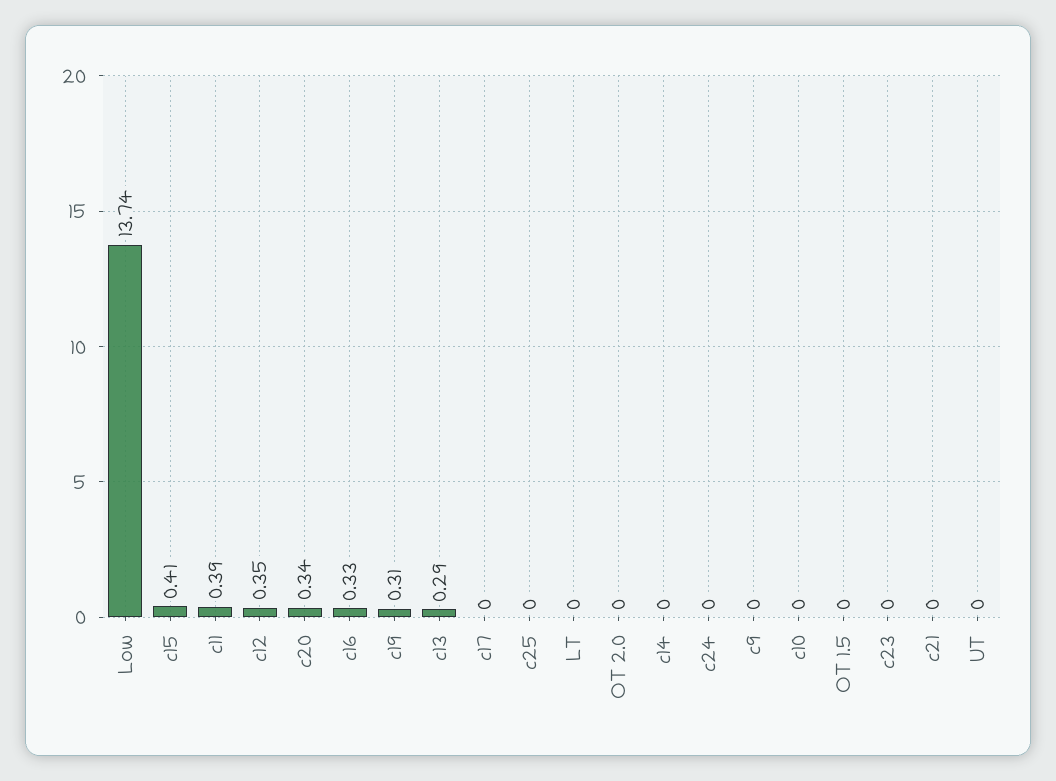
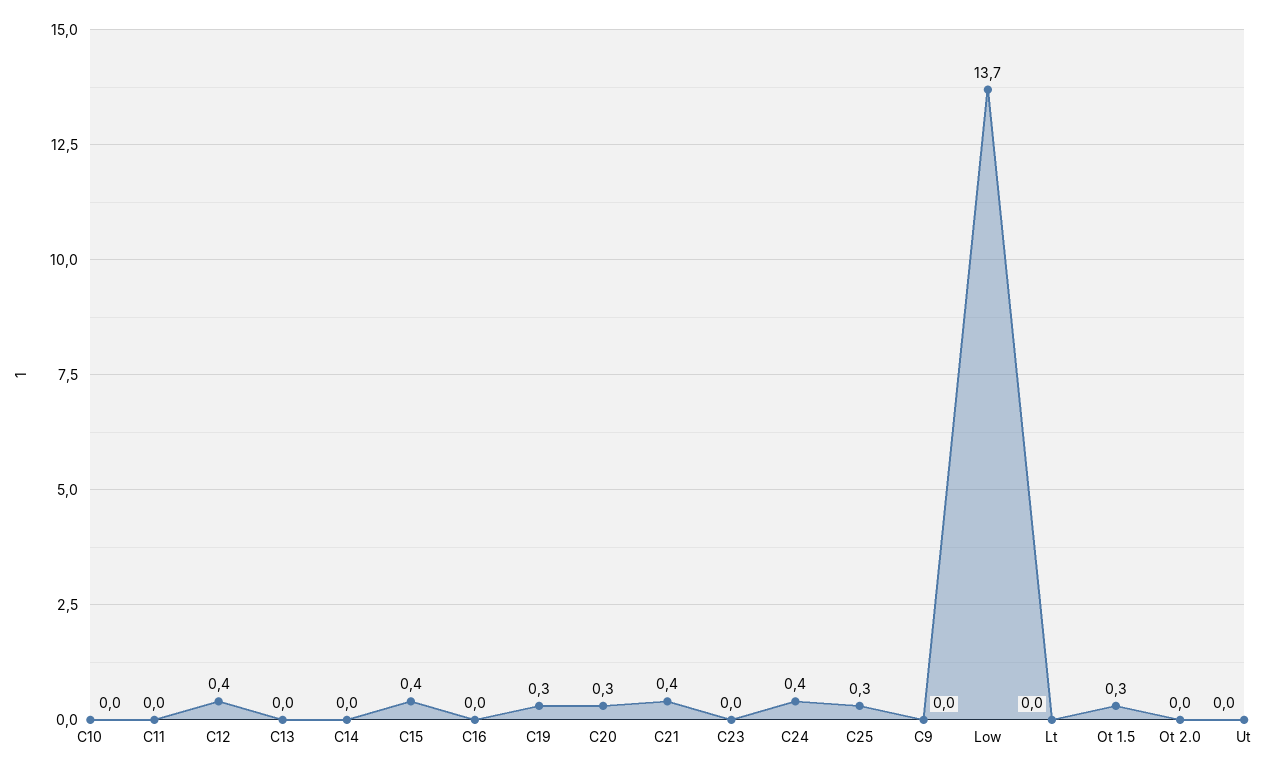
c11: 0.39 -> 0
c16: 0.33 -> 0
c13: 0.29 -> 0
c17: 0 -> none
c25: 0 -> 0.3
c24: 0 -> 0.4
OT 1.5: 0 -> 0.3
c21: 0 -> 0.4

